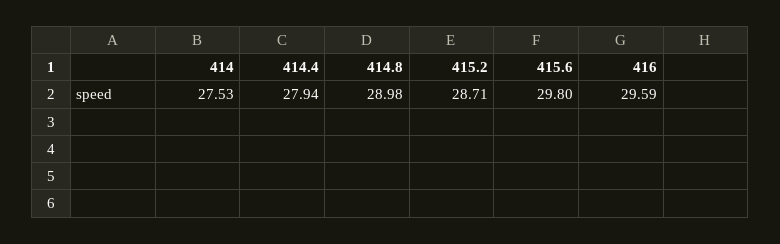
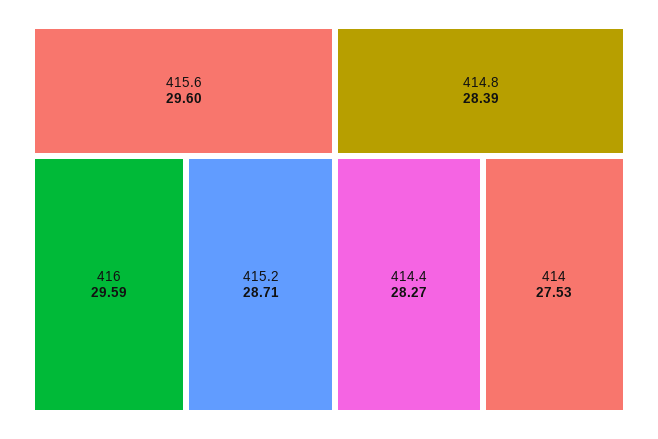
414.4: 27.94 -> 28.27
414.8: 28.98 -> 28.39
415.6: 29.8 -> 29.6

